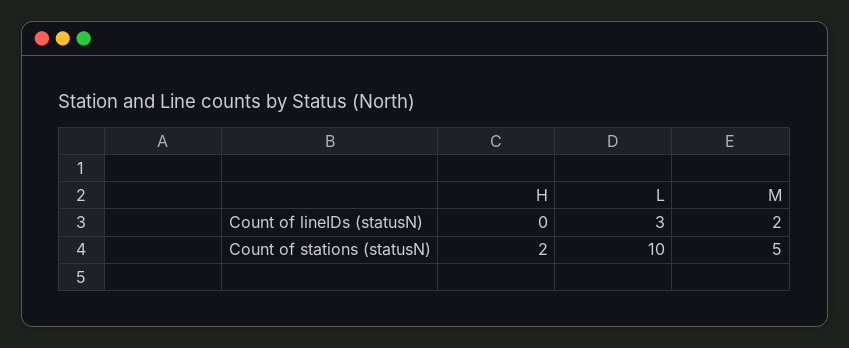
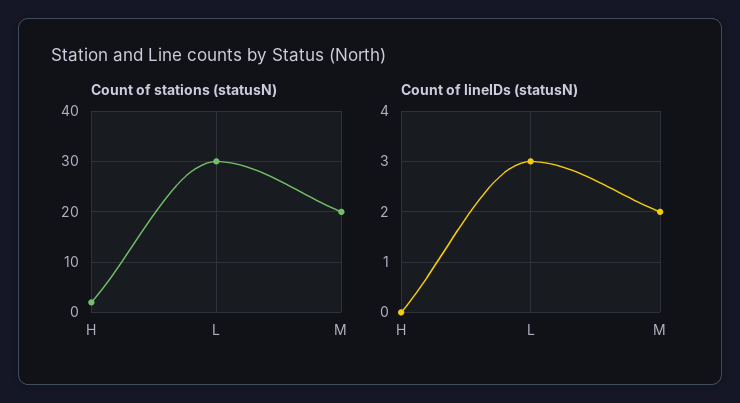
Count of stations (statusN), L: 10 -> 30
Count of stations (statusN), M: 5 -> 20

